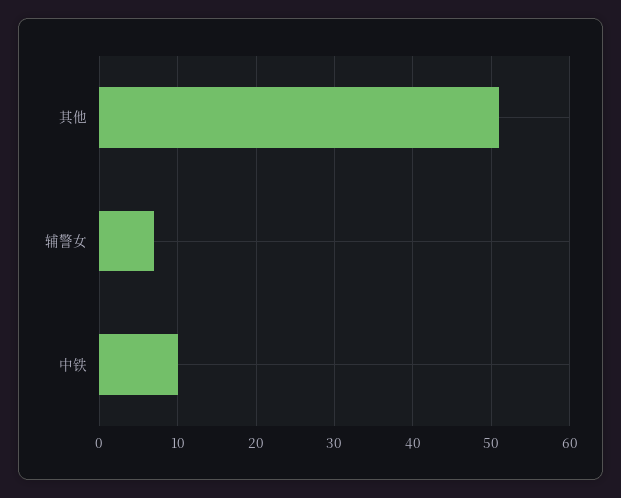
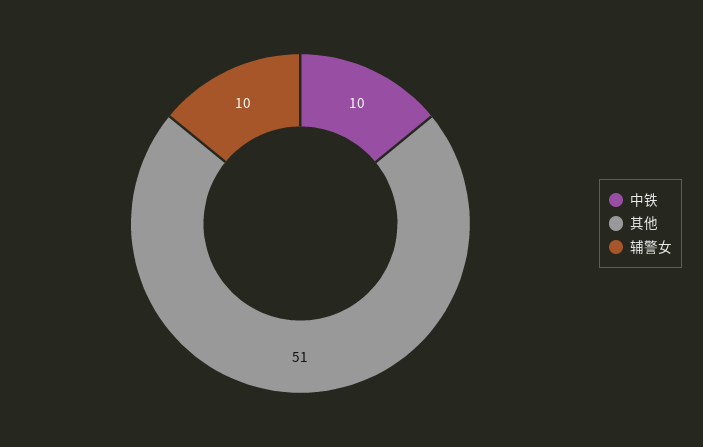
辅警女: 7 -> 10

